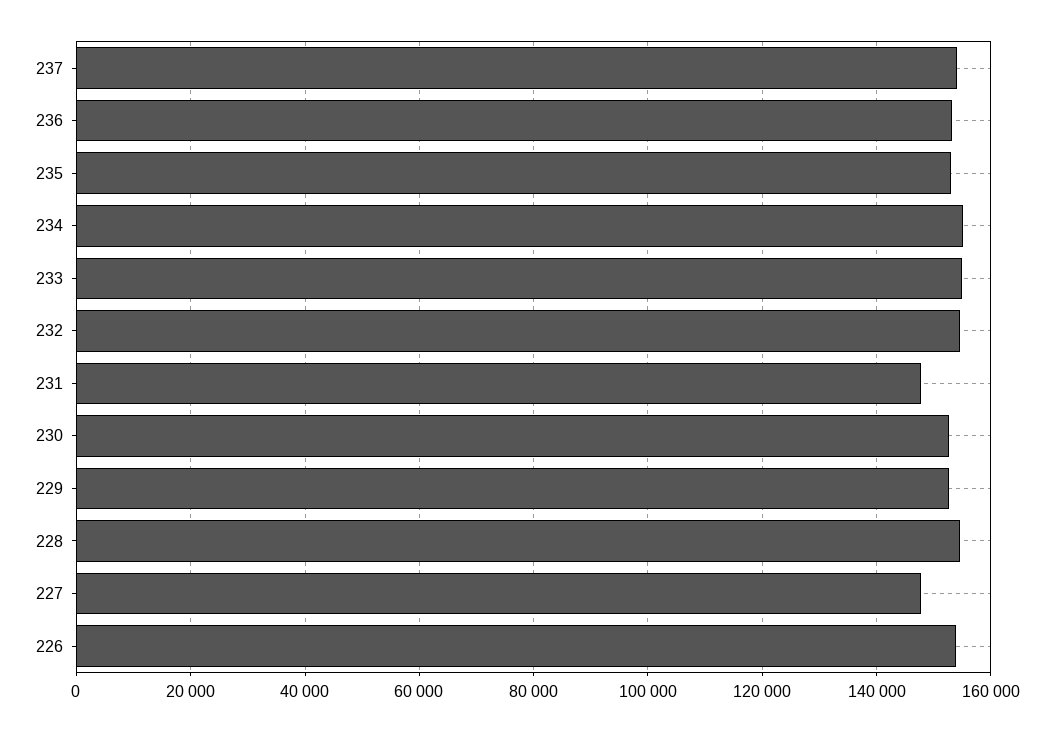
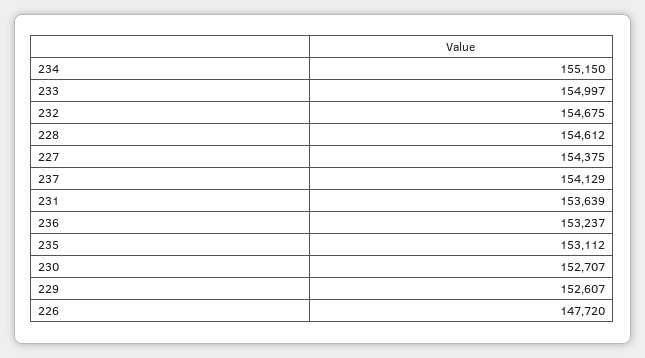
231: 148000 -> 153639
227: 148000 -> 154375
226: 154000 -> 147720

